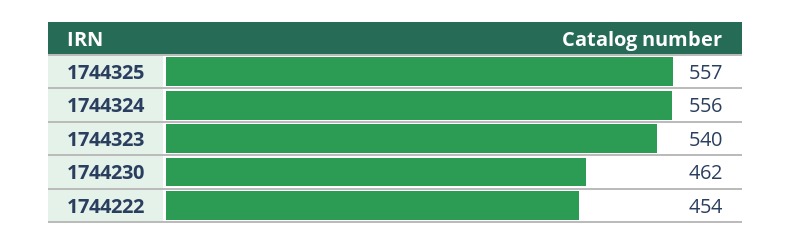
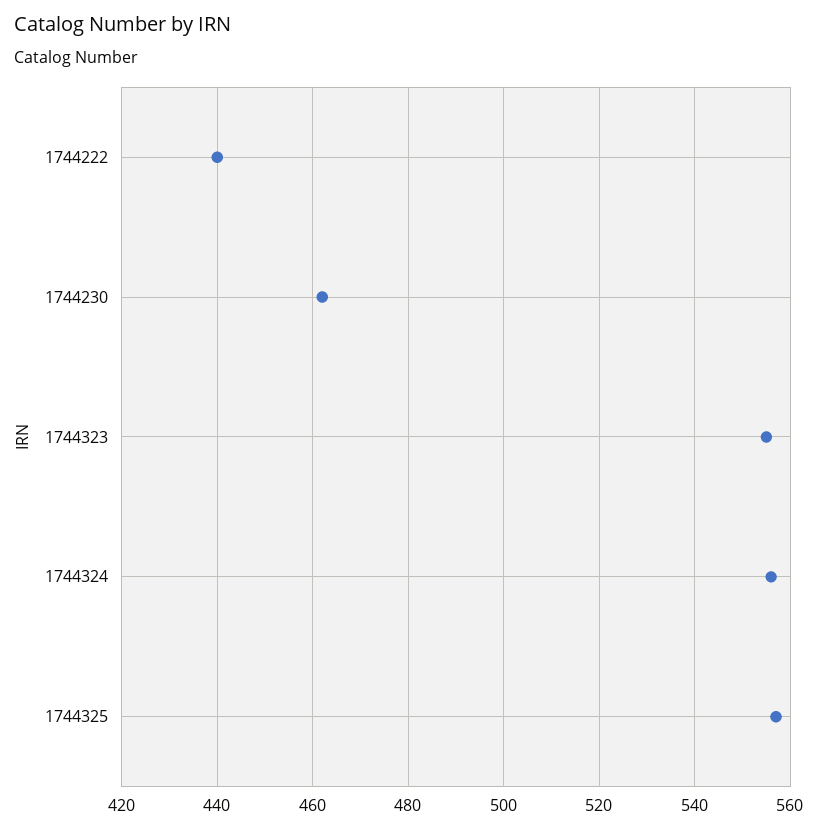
1744323: 540 -> 555
1744222: 454 -> 440

